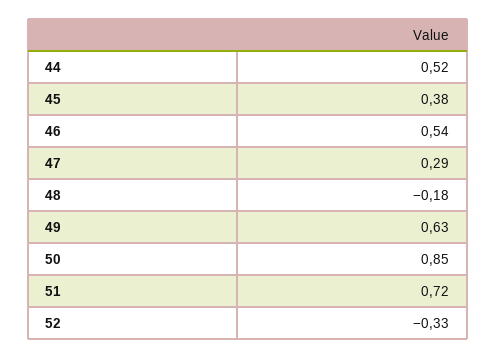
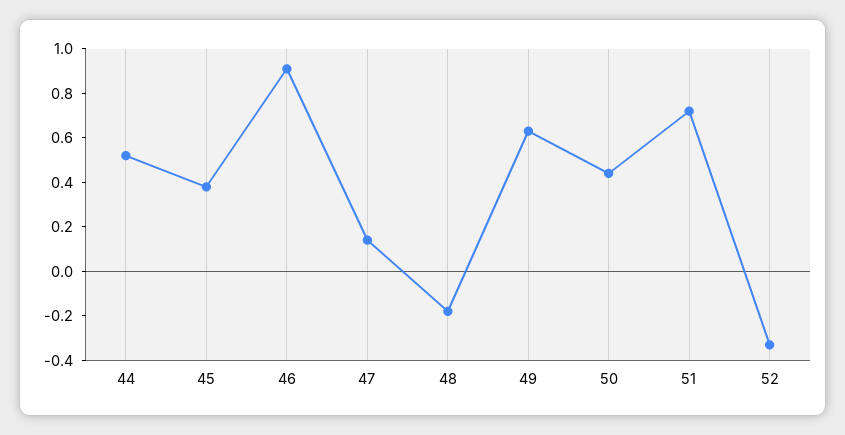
46: 0.54 -> 0.9
47: 0.29 -> 0.15
50: 0.85 -> 0.45

